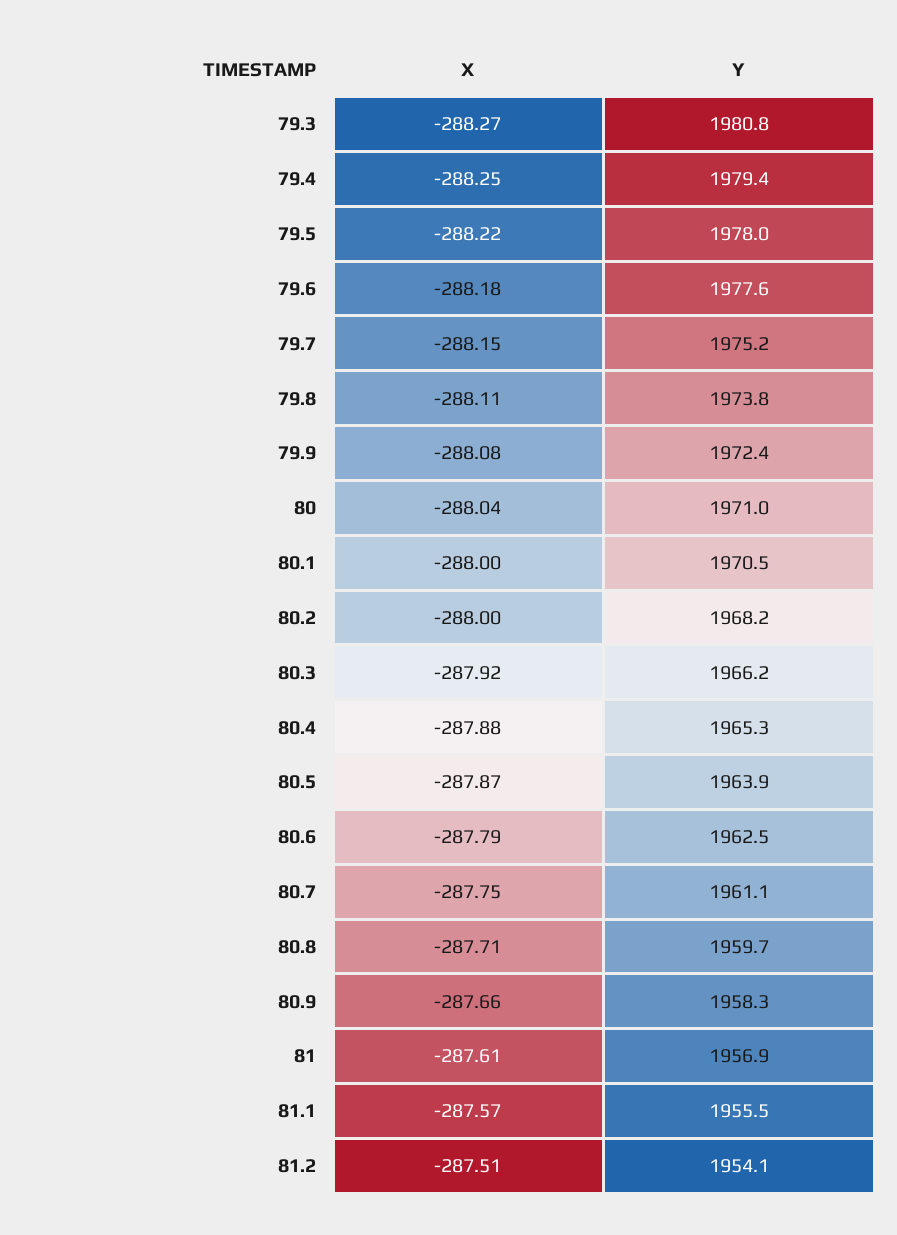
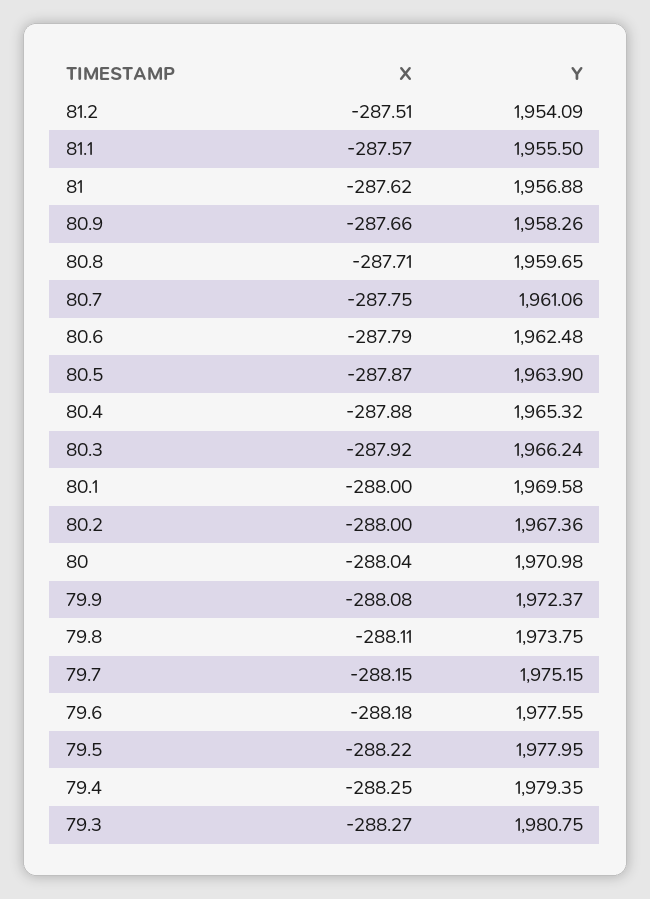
Y, 80.1: 1970.5 -> 1969.58
Y, 80.2: 1968.2 -> 1967.36
X, 81: -287.61 -> -287.62

